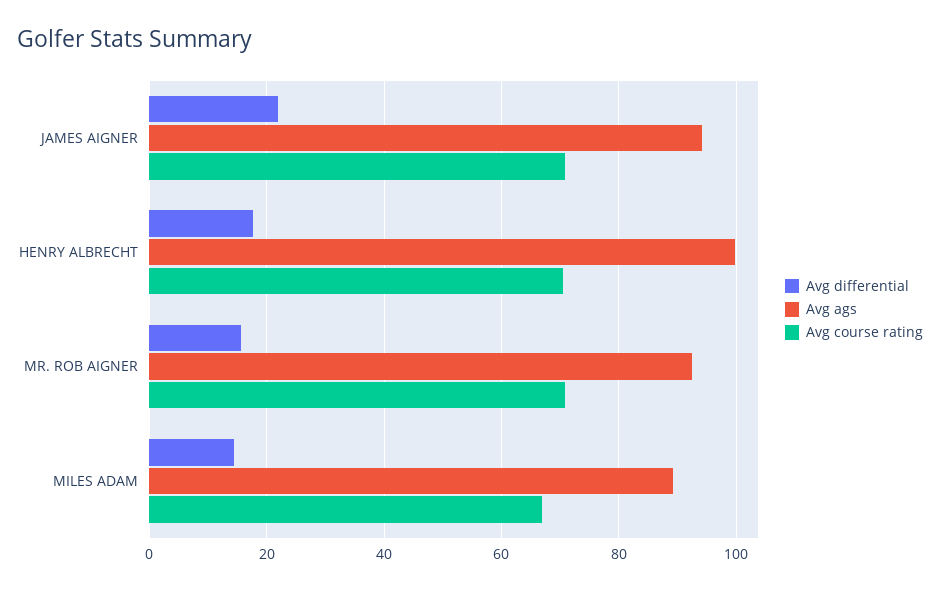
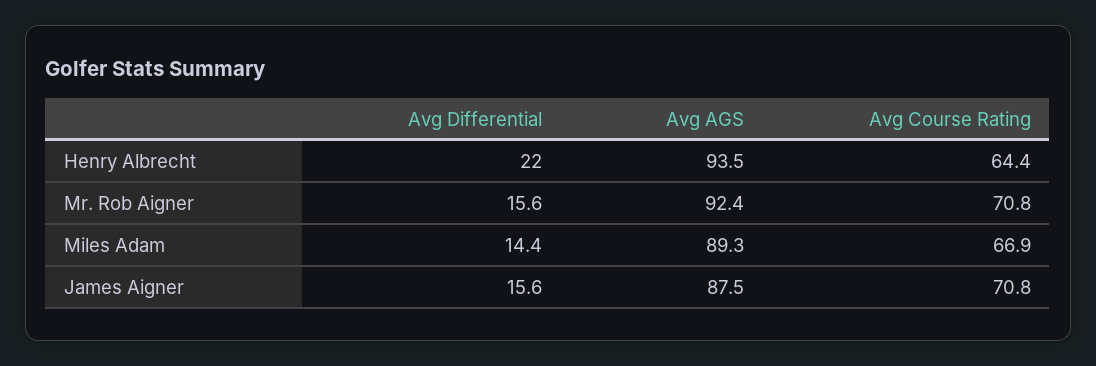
Avg differential, JAMES AIGNER: 22 -> 15.6
Avg ags, JAMES AIGNER: 94 -> 87.5
Avg differential, HENRY ALBRECHT: 18 -> 22
Avg ags, HENRY ALBRECHT: 100 -> 93.5
Avg course rating, HENRY ALBRECHT: 70 -> 64.4

